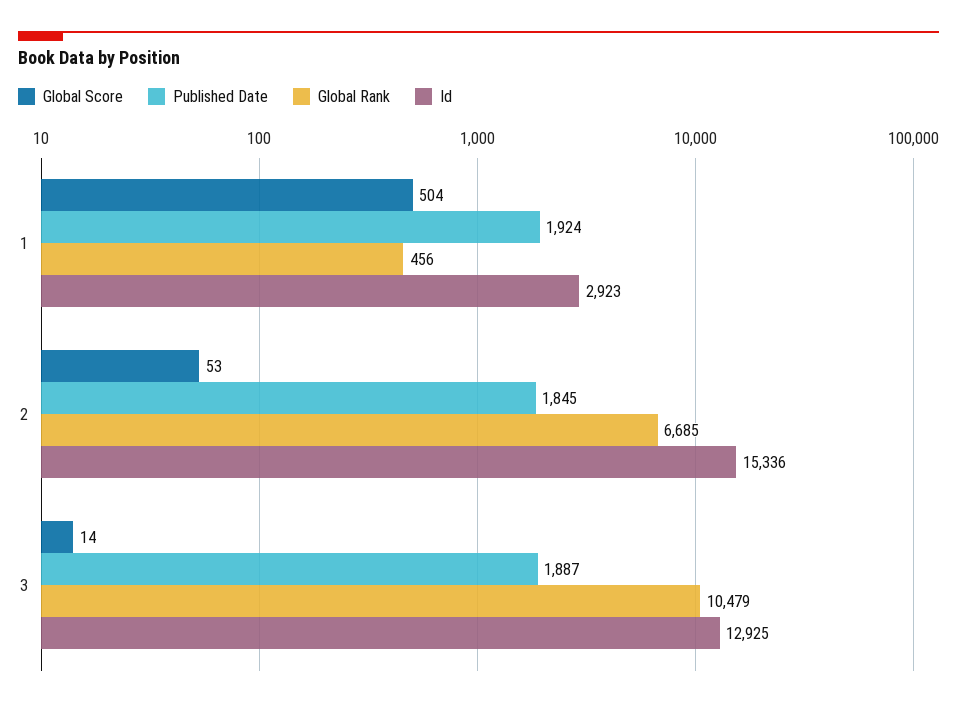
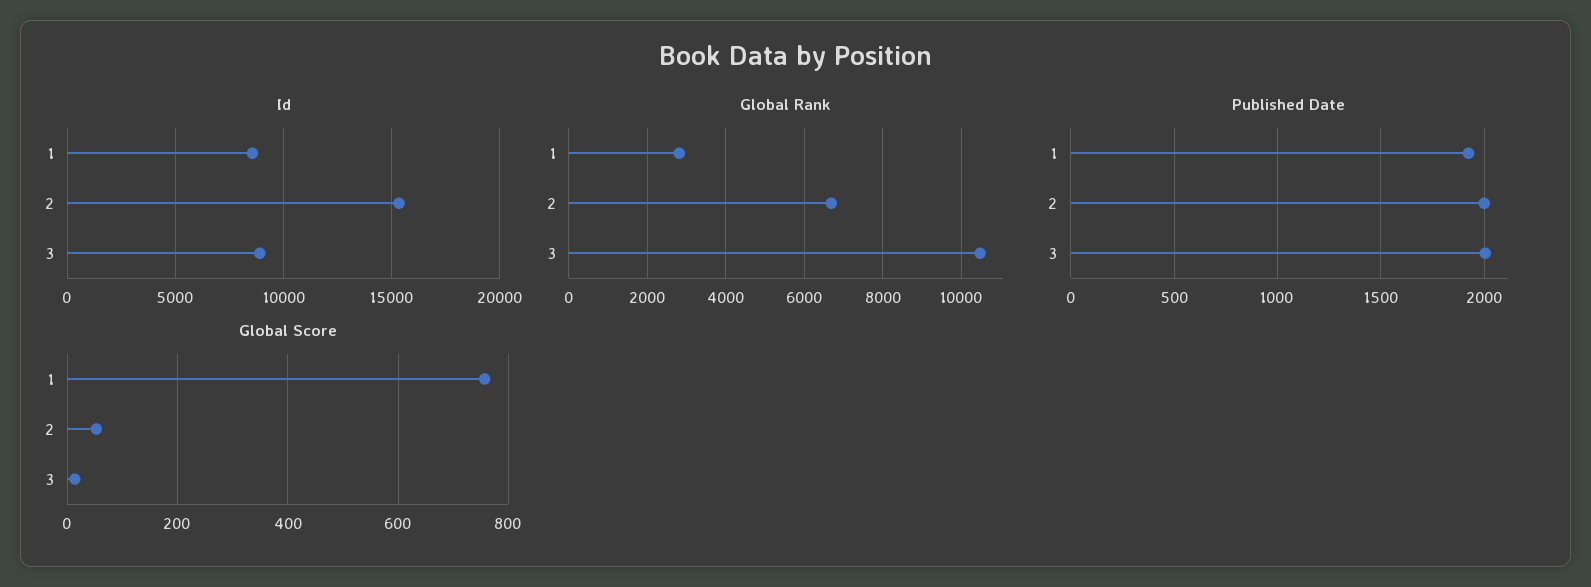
Global Score, 1: 504 -> 760
Global Rank, 1: 456 -> 2800
Id, 1: 2923 -> 8500
Published Date, 2: 1845 -> 2000
Published Date, 3: 1887 -> 2000
Id, 3: 12925 -> 9000

